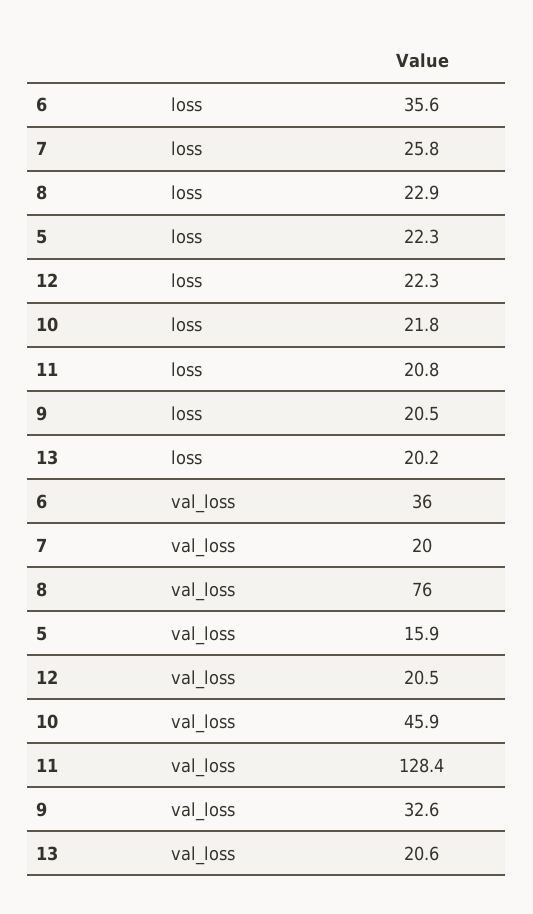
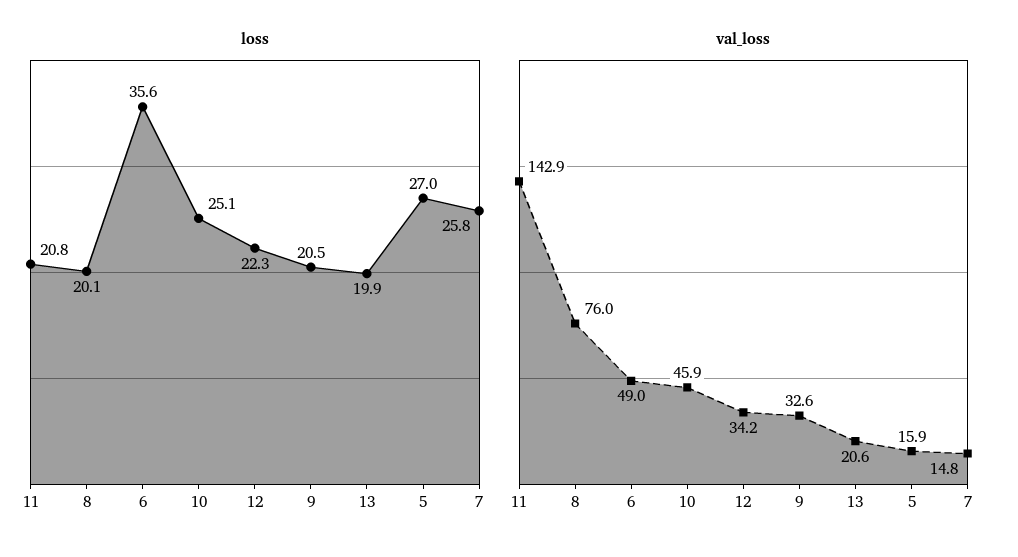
loss, 8: 22.9 -> 20.1
loss, 5: 22.3 -> 27
loss, 10: 21.8 -> 25.1
loss, 13: 20.2 -> 19.9
val_loss, 6: 36 -> 49
val_loss, 7: 20 -> 14.8
val_loss, 12: 20.5 -> 34.2
val_loss, 11: 128.4 -> 142.9

